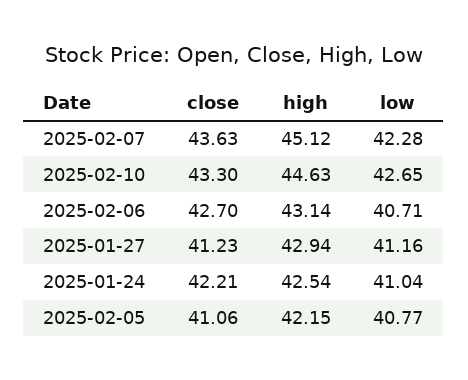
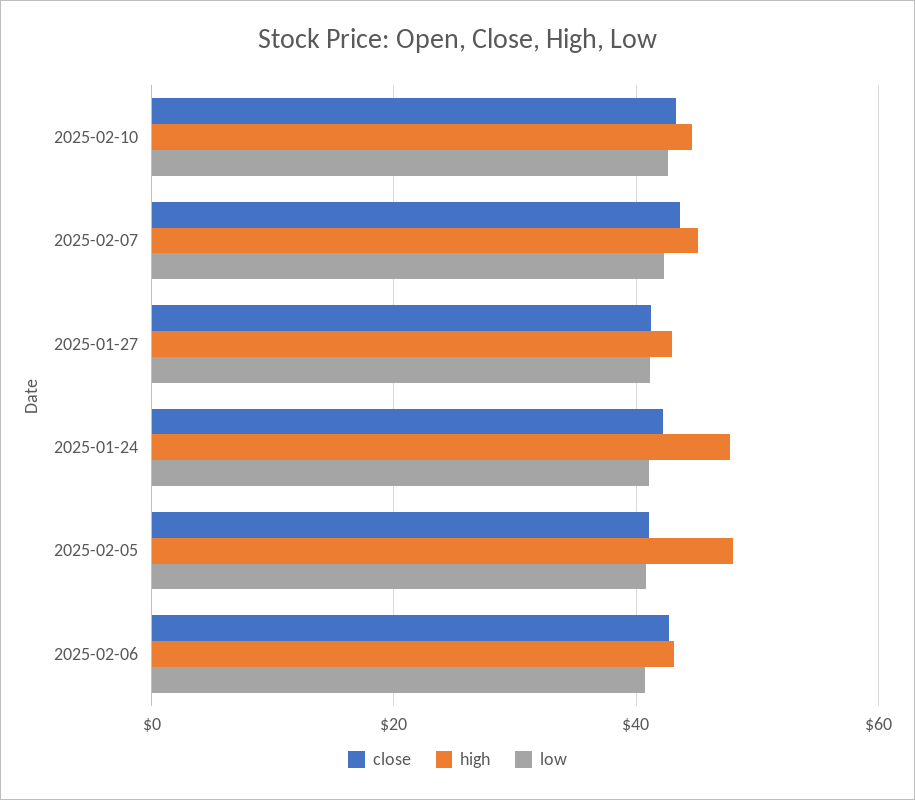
high, 2025-01-24: 42.54 -> 48
high, 2025-02-05: 42.15 -> 48

